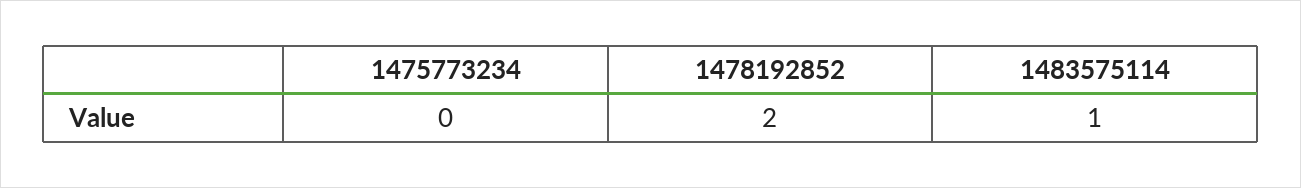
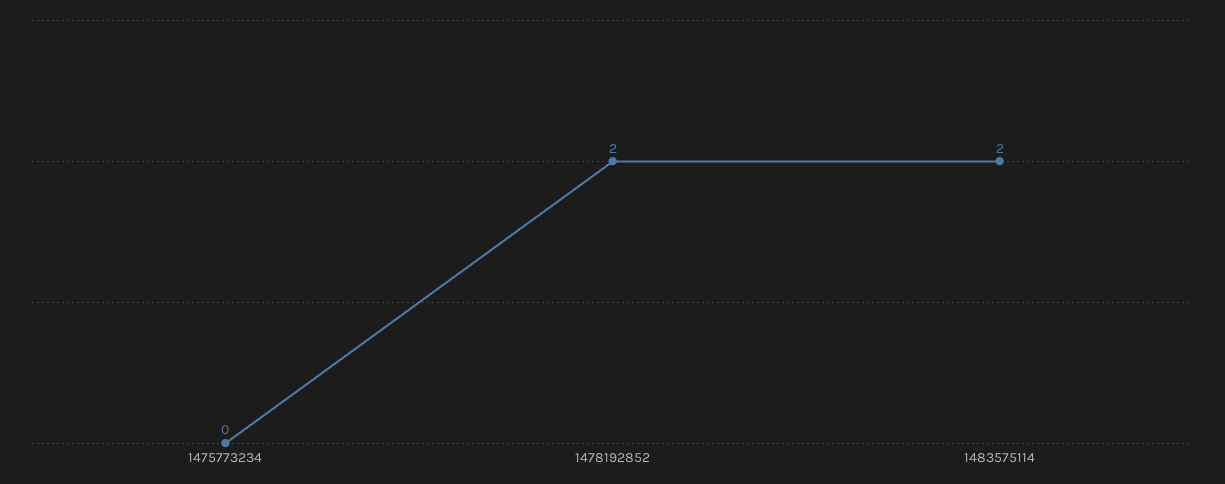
1483575114: 1 -> 2

